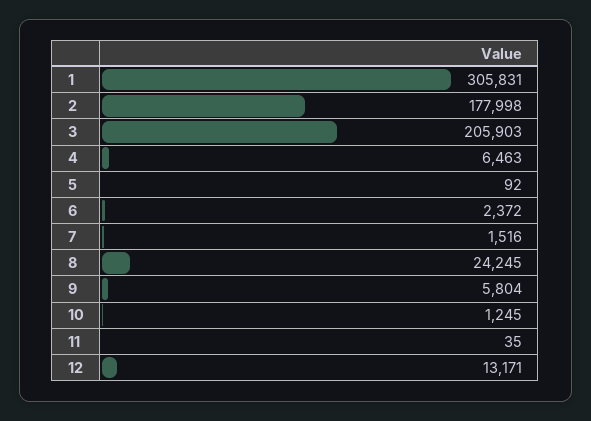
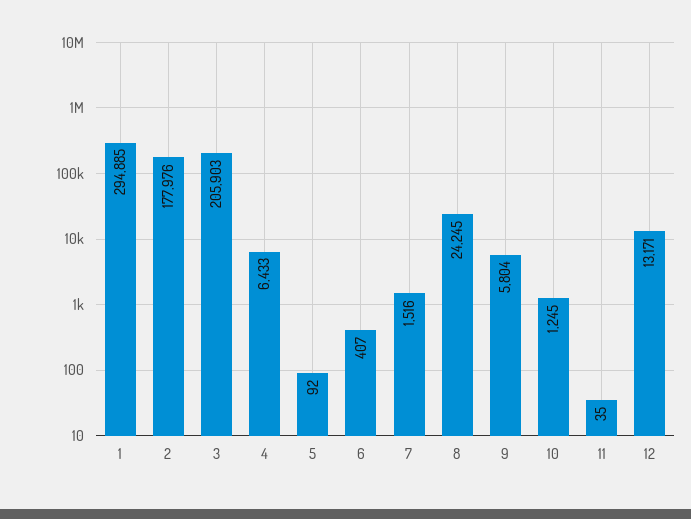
1: 305831 -> 294885
2: 177998 -> 177976
4: 6463 -> 6433
6: 2372 -> 407

